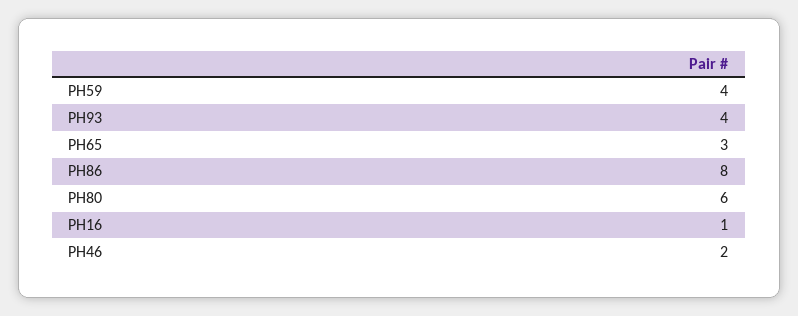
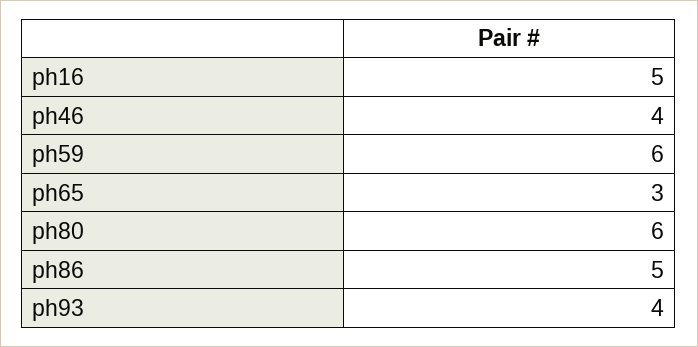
PH59: 4 -> 6
PH86: 8 -> 5
PH16: 1 -> 5
PH46: 2 -> 4

